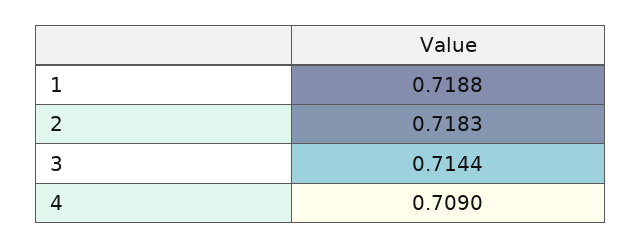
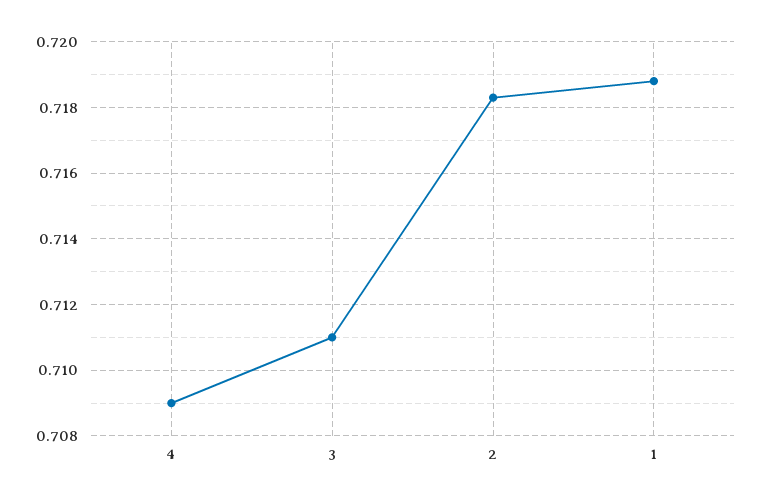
3: 0.7144 -> 0.711

